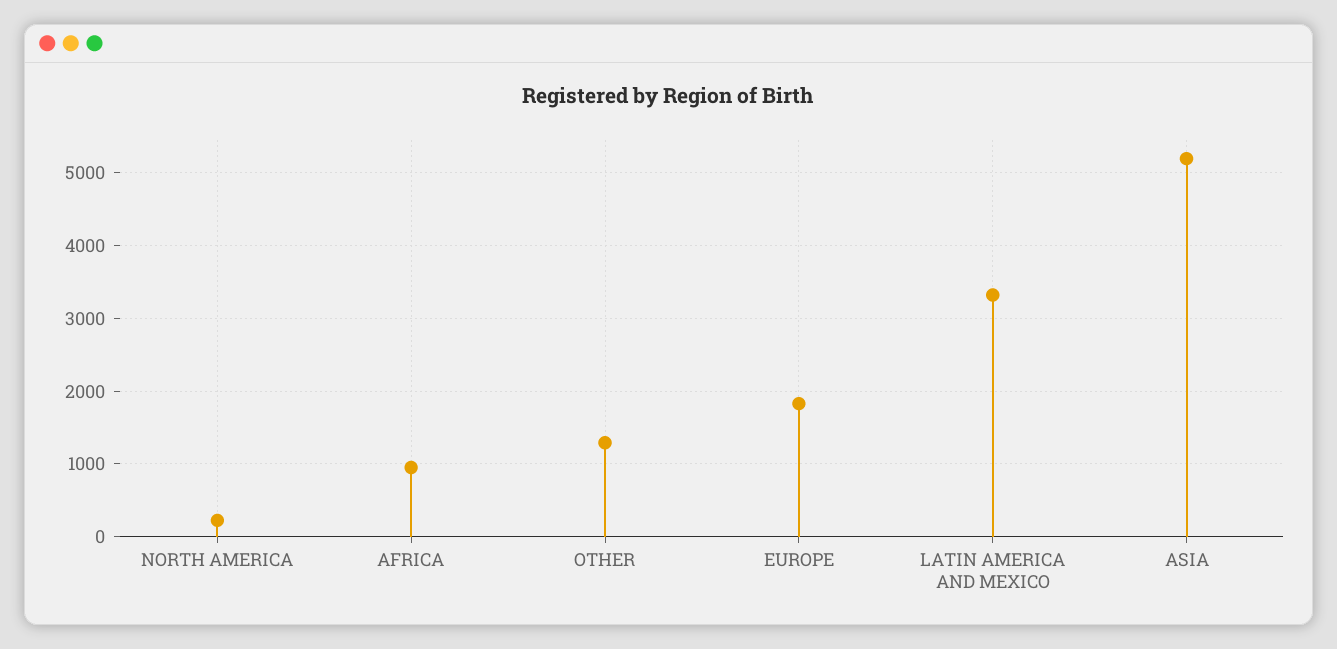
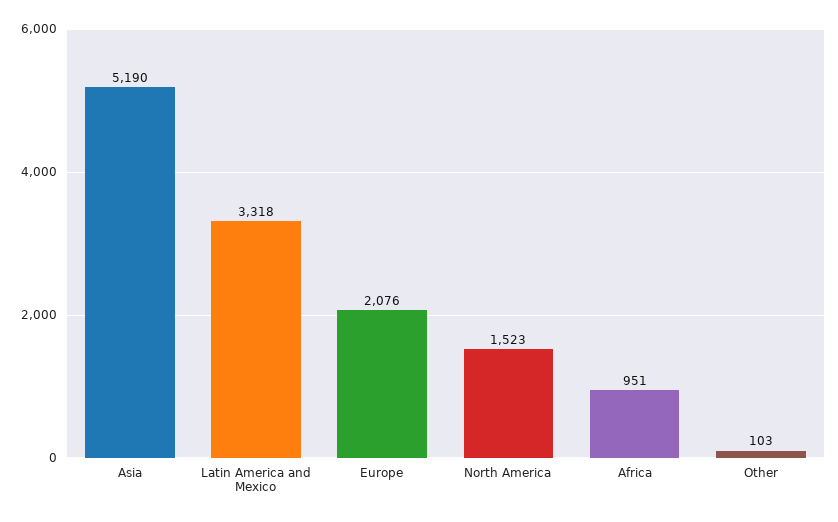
NORTH AMERICA: 200 -> 1523
OTHER: 1300 -> 103
EUROPE: 1800 -> 2076

